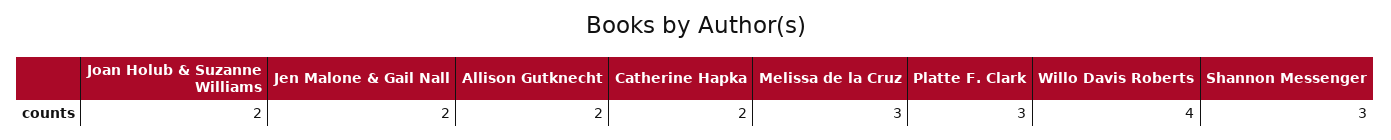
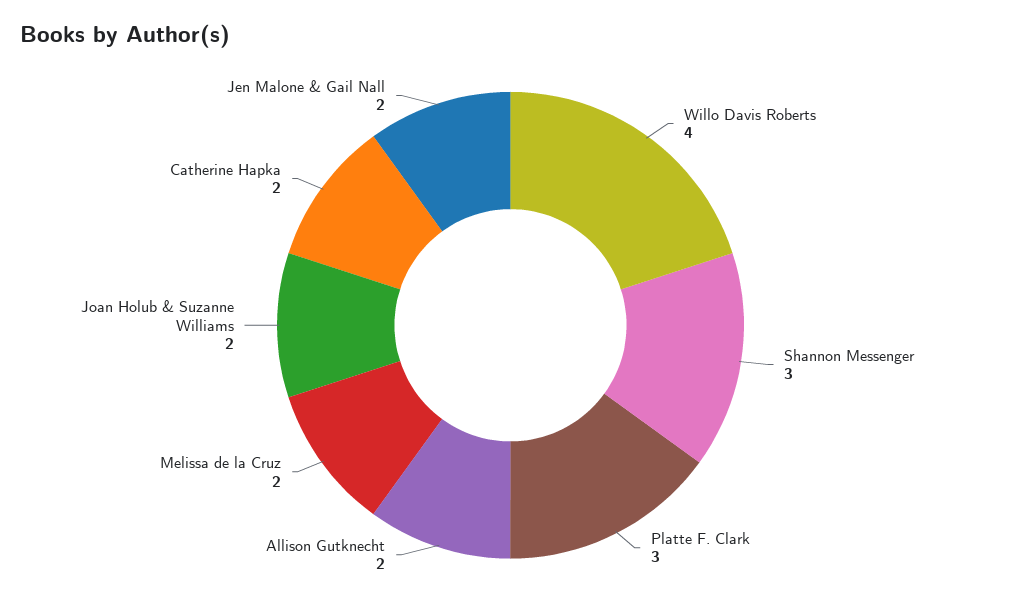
Melissa de la Cruz: 3 -> 2

